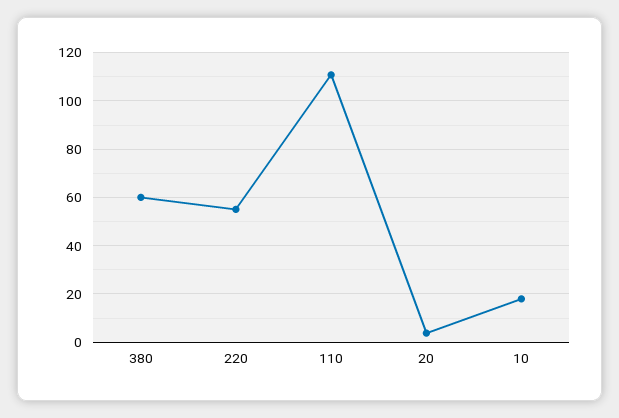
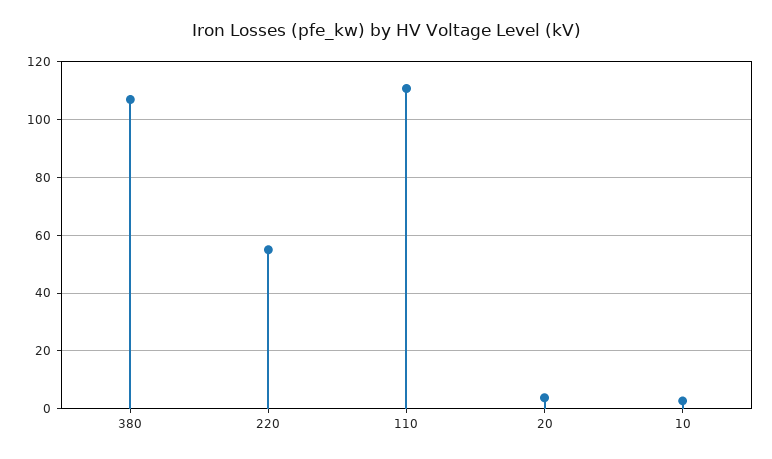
380: 60 -> 107.5
10: 17.5 -> 2.5

